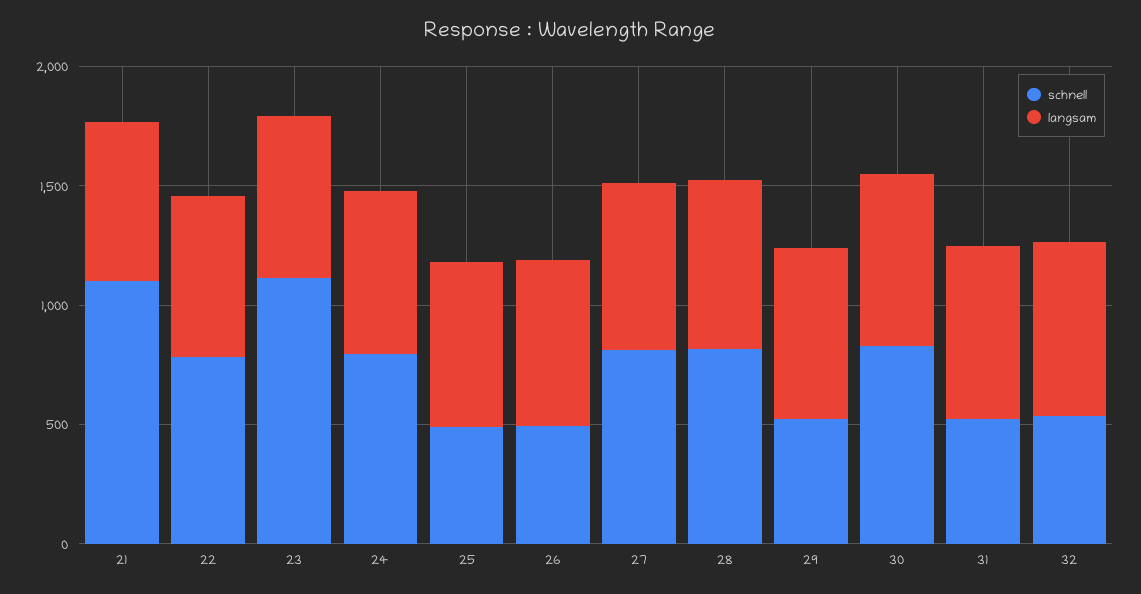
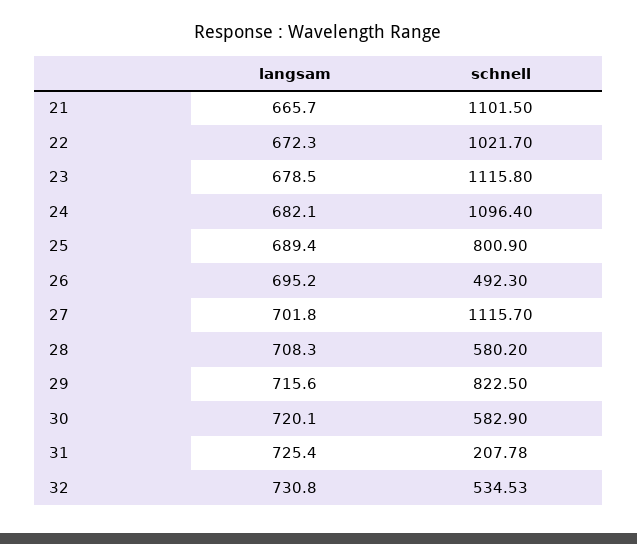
schnell, 22: 800 -> 1021.7
schnell, 24: 800 -> 1096.4
schnell, 25: 500 -> 800.9
schnell, 27: 800 -> 1115.7
schnell, 28: 800 -> 580.2
schnell, 29: 500 -> 822.5
schnell, 30: 800 -> 582.9
schnell, 31: 500 -> 207.78

